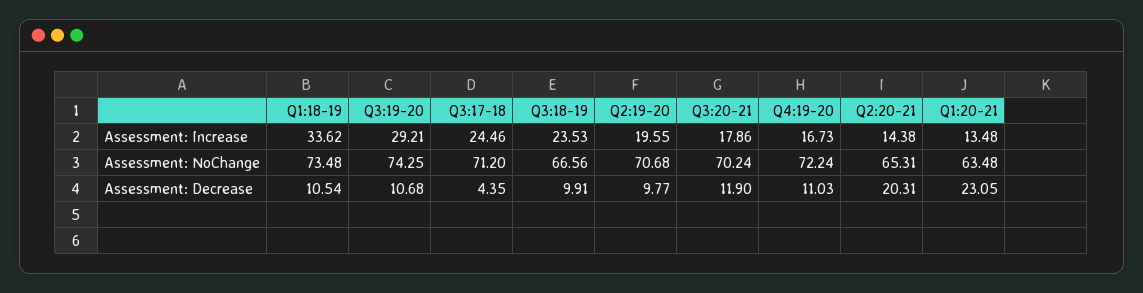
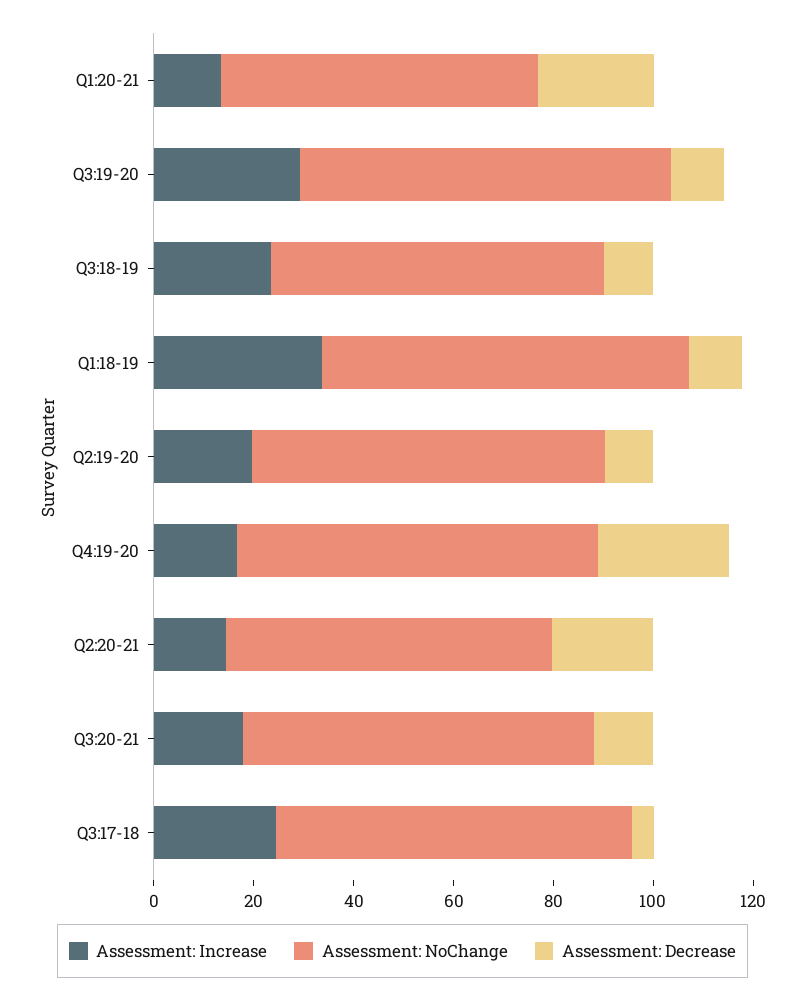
Assessment: Decrease, Q4:19-20: 11.03 -> 25

